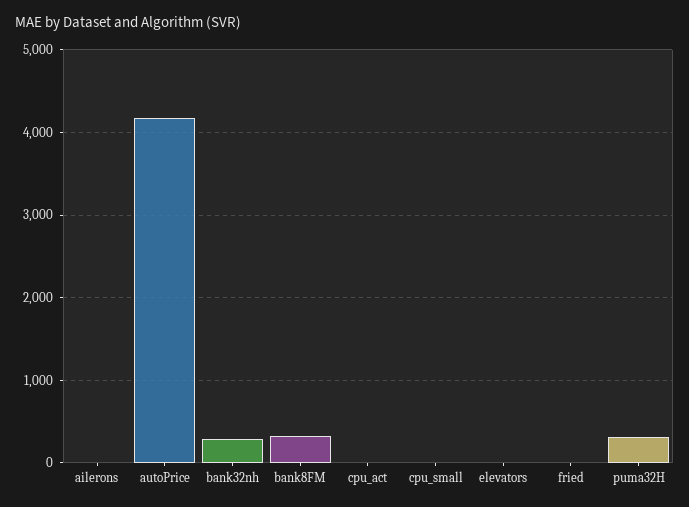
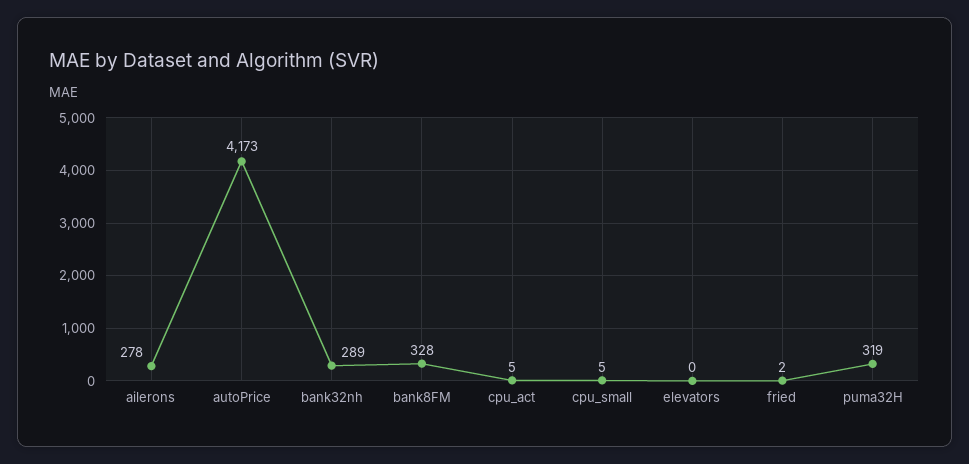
ailerons: 0 -> 278

